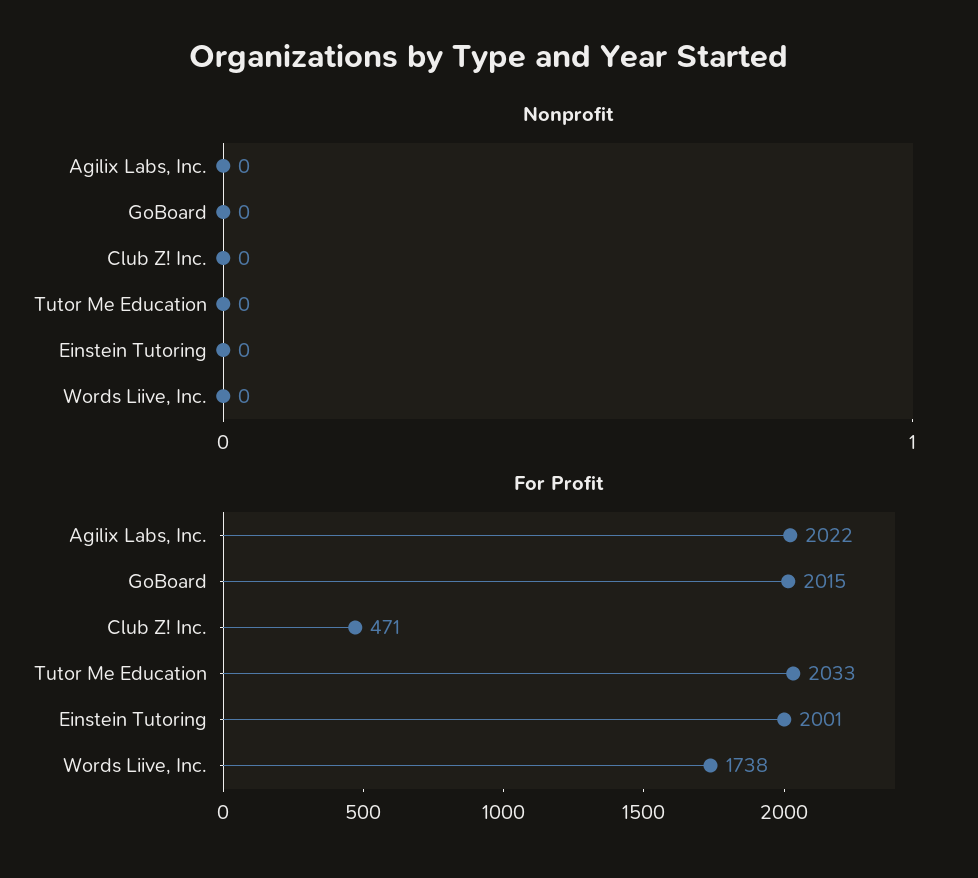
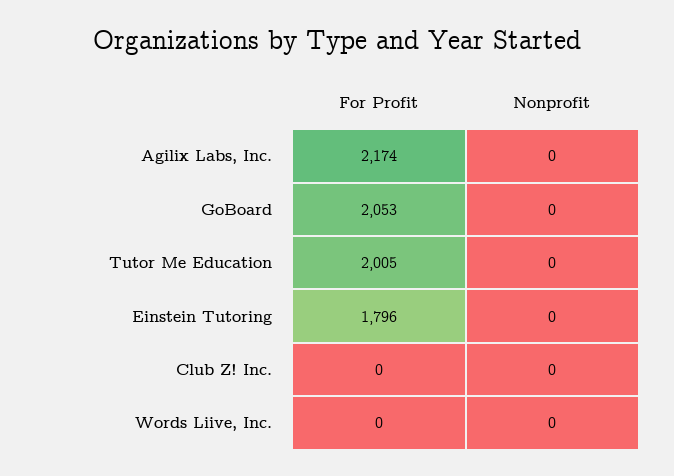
For Profit, Agilix Labs, Inc.: 2022 -> 2174
For Profit, GoBoard: 2015 -> 2053
For Profit, Club Z! Inc.: 471 -> 0
For Profit, Tutor Me Education: 2033 -> 2005
For Profit, Einstein Tutoring: 2001 -> 1796
For Profit, Words Liive, Inc.: 1738 -> 0

